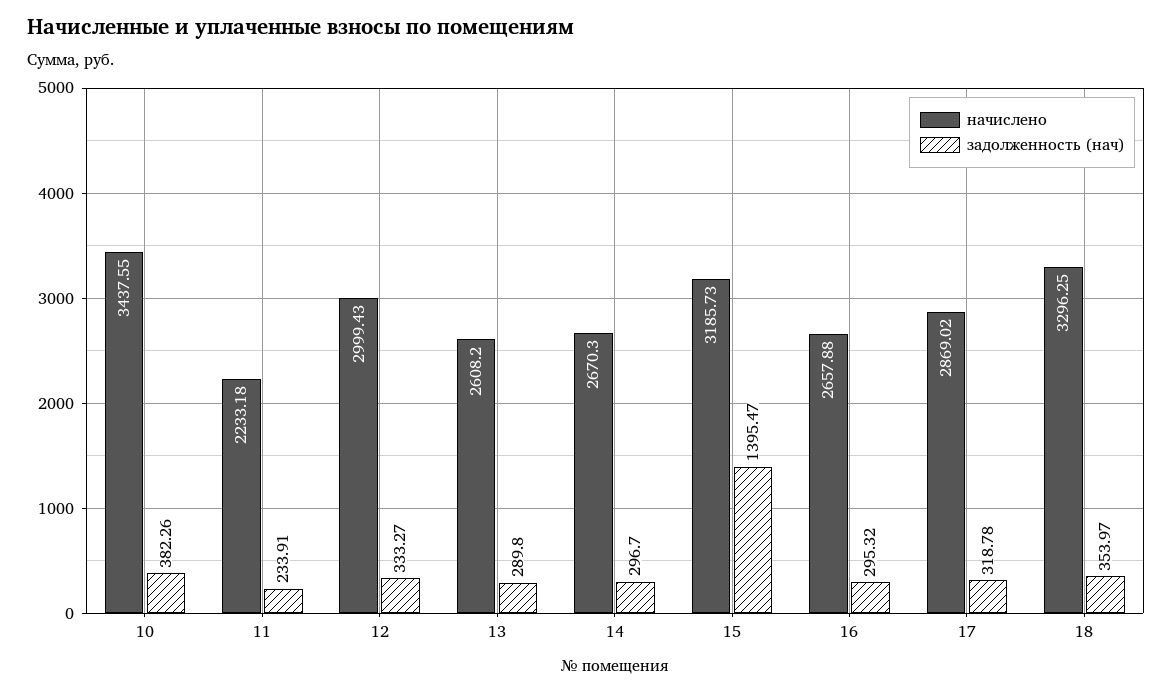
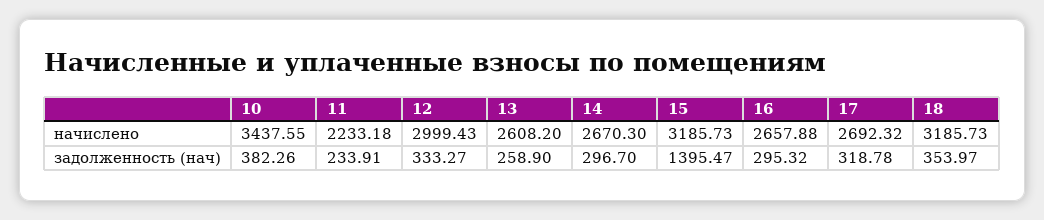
задолженность (нач), 13: 289.8 -> 258.9
начислено, 17: 2869.02 -> 2692.32
начислено, 18: 3296.25 -> 3185.73

